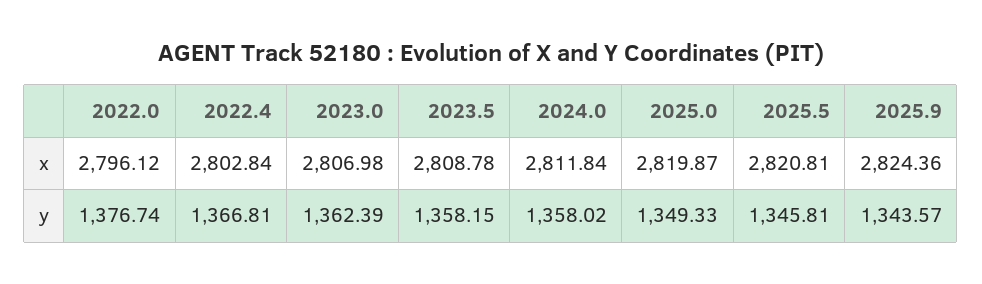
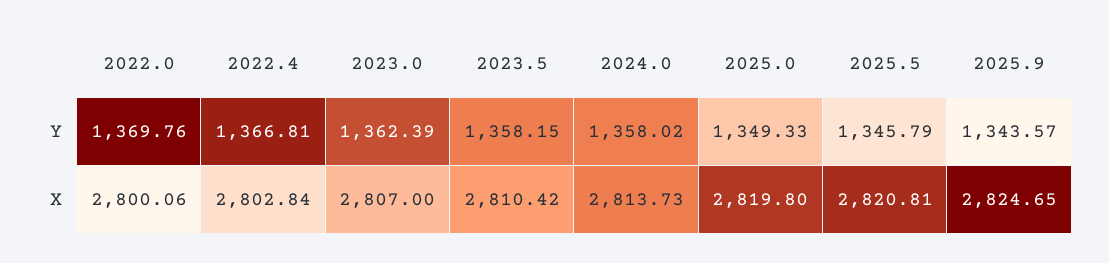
2022.0, x: 2796.12 -> 2800.06
2023.0, x: 2806.98 -> 2807
2023.5, x: 2808.78 -> 2810.42
2024.0, x: 2811.84 -> 2813.73
2025.0, x: 2819.87 -> 2819.8
2025.9, x: 2824.36 -> 2824.65
2022.0, y: 1376.74 -> 1369.76
2025.5, y: 1345.81 -> 1345.79

